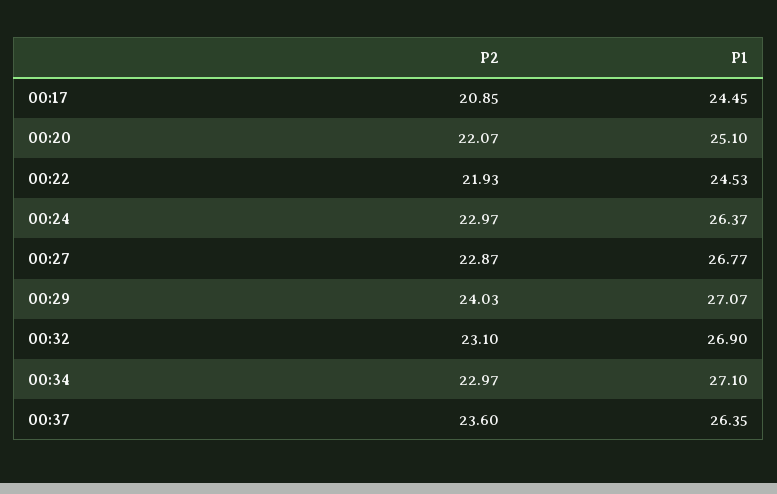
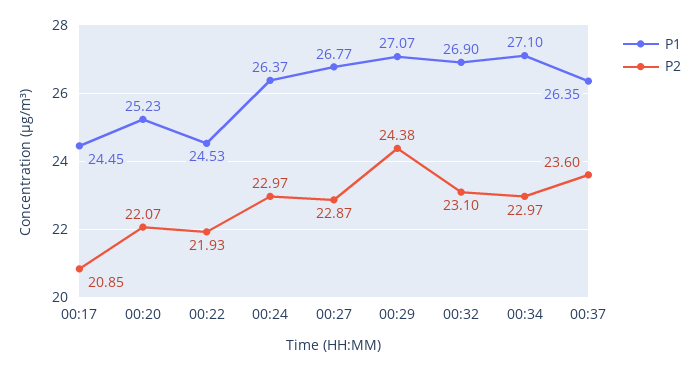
P1, 00:20: 25.1 -> 25.23
P2, 00:29: 24.03 -> 24.38

